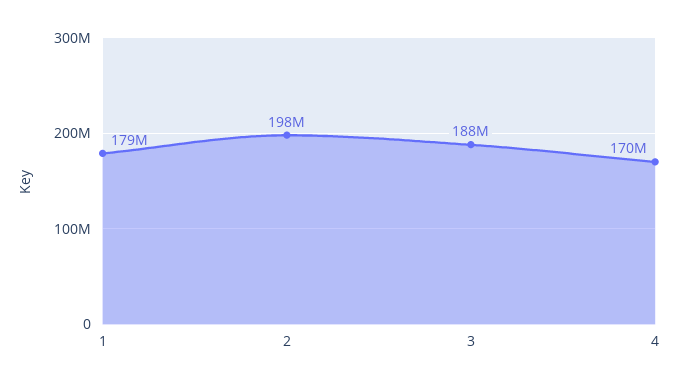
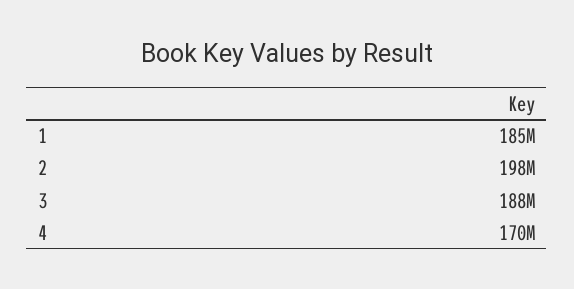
1: 179000000 -> 185000000

